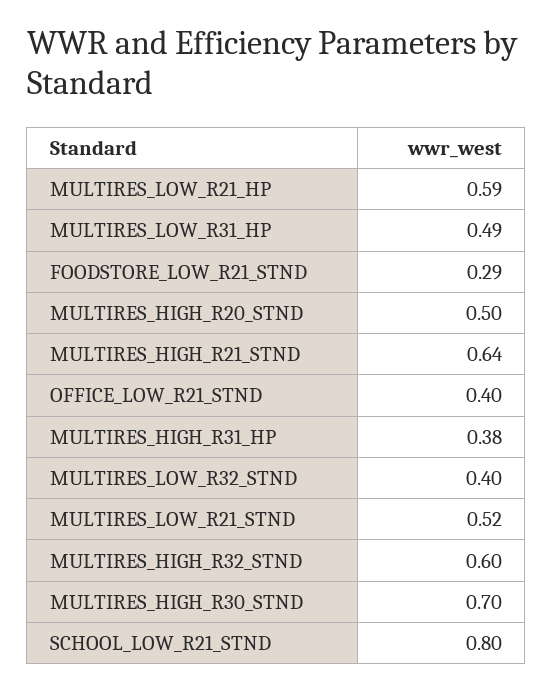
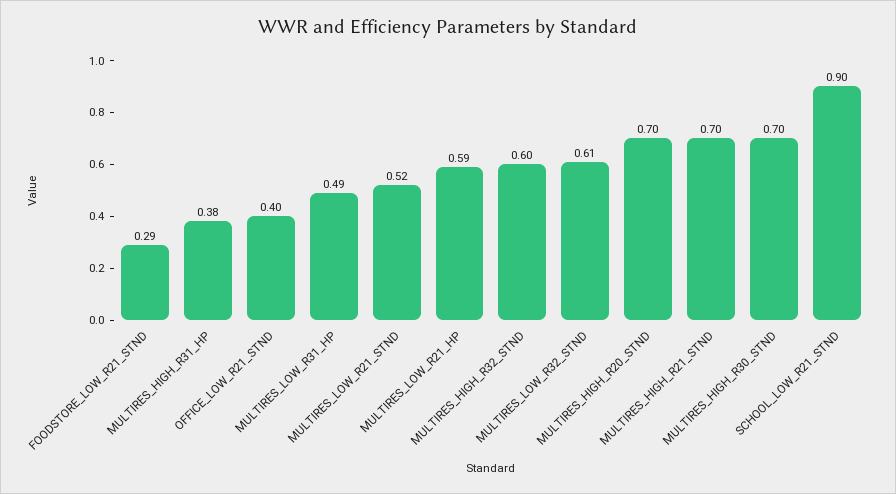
MULTIRES_HIGH_R20_STND: 0.5 -> 0.7
MULTIRES_HIGH_R21_STND: 0.64 -> 0.7
MULTIRES_LOW_R32_STND: 0.4 -> 0.61
SCHOOL_LOW_R21_STND: 0.8 -> 0.9

